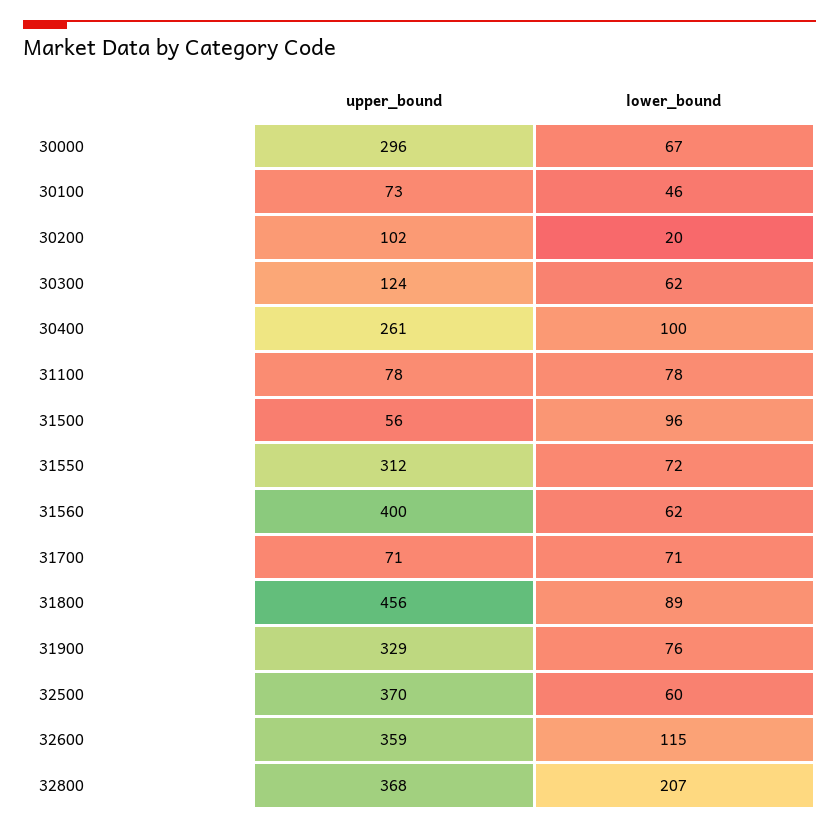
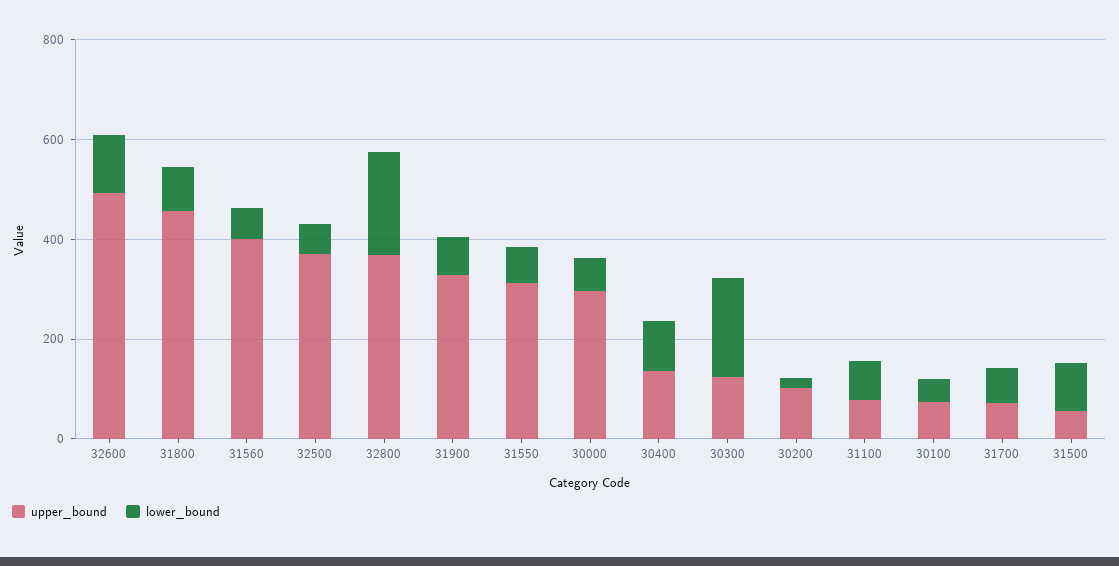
lower_bound, 30300: 62 -> 200
upper_bound, 30400: 261 -> 150
upper_bound, 32600: 359 -> 500

